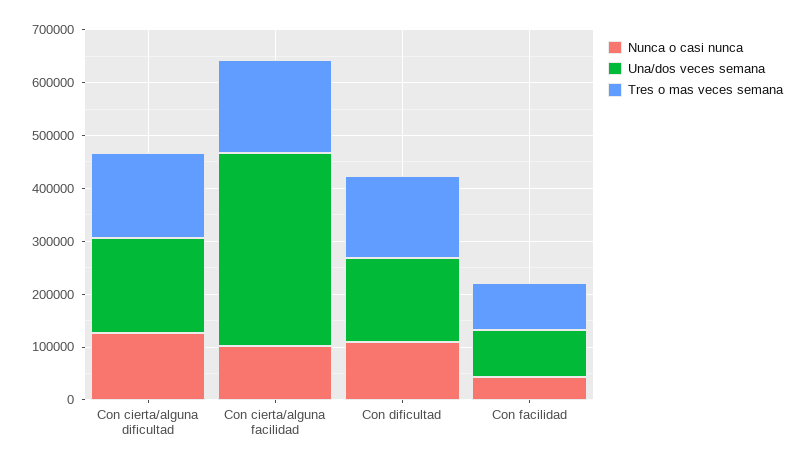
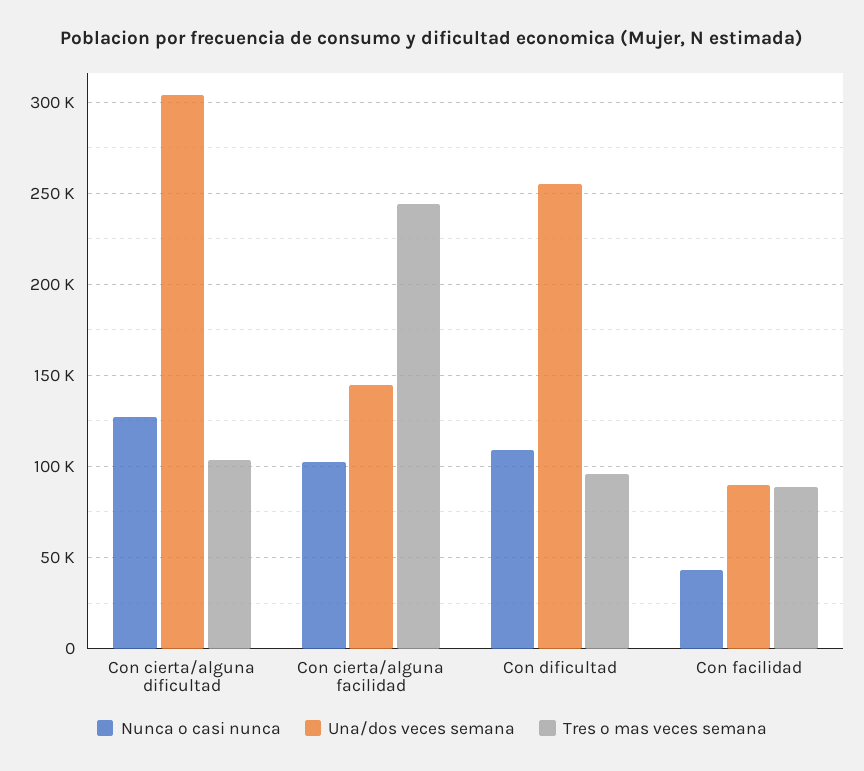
Una/dos veces semana, Con cierta/alguna dificultad: 180000 -> 305000
Tres o mas veces semana, Con cierta/alguna dificultad: 160000 -> 105000
Una/dos veces semana, Con cierta/alguna facilidad: 360000 -> 145000
Tres o mas veces semana, Con cierta/alguna facilidad: 180000 -> 245000
Una/dos veces semana, Con dificultad: 160000 -> 255000
Tres o mas veces semana, Con dificultad: 160000 -> 95000

